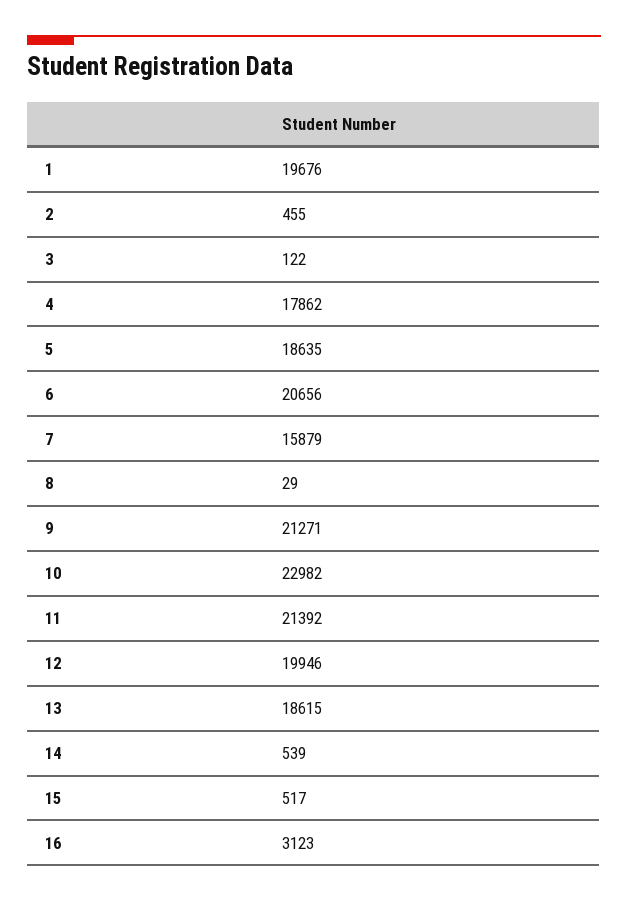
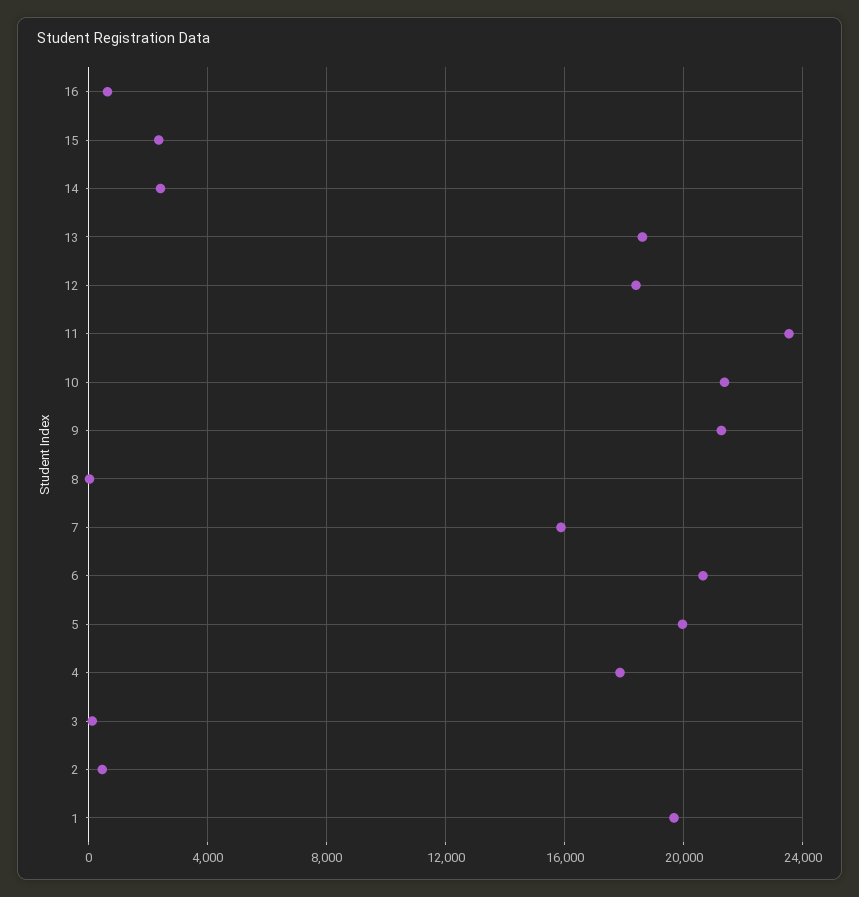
5: 18635 -> 20000
10: 22982 -> 21500
11: 21392 -> 23500
12: 19946 -> 18500
14: 539 -> 2500
15: 517 -> 2500
16: 3123 -> 500

